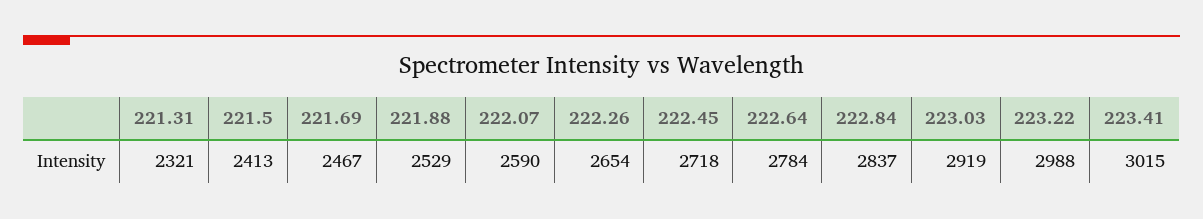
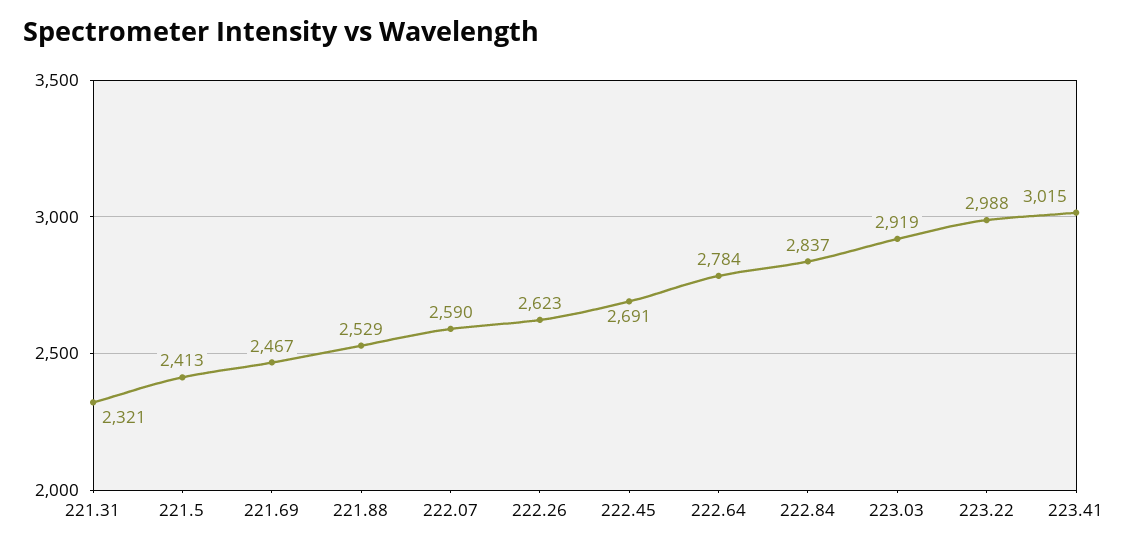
222.26: 2654 -> 2623
222.45: 2718 -> 2691

